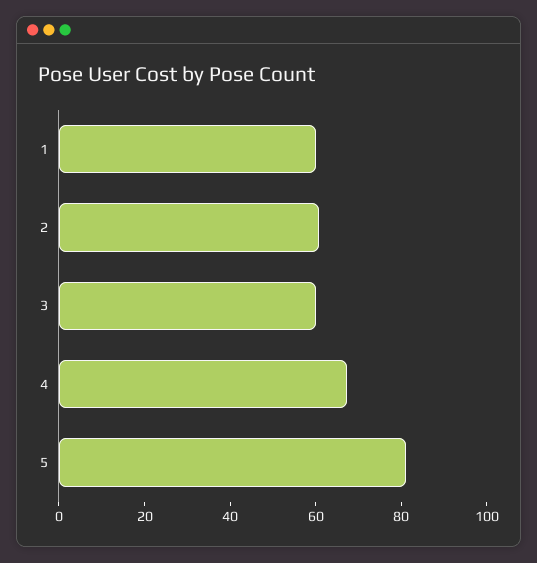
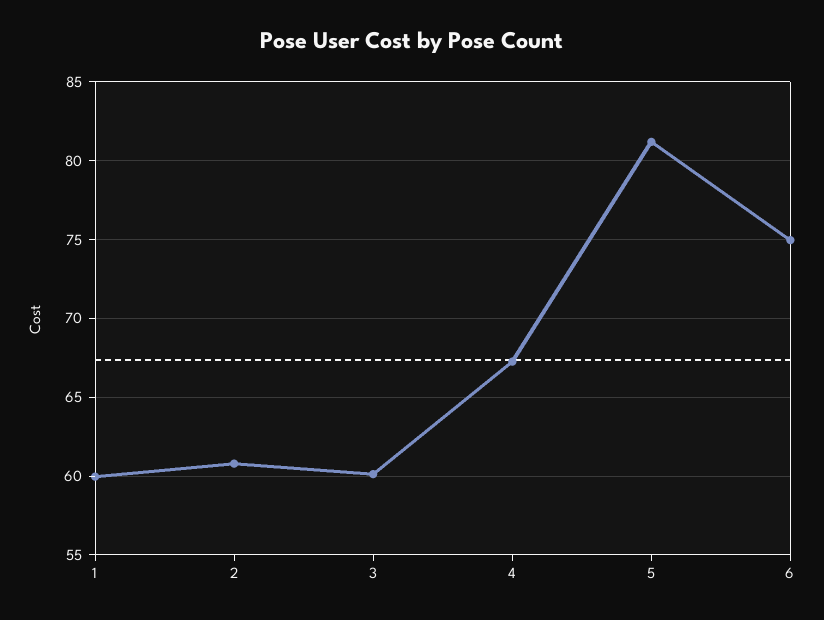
6: none -> 75

